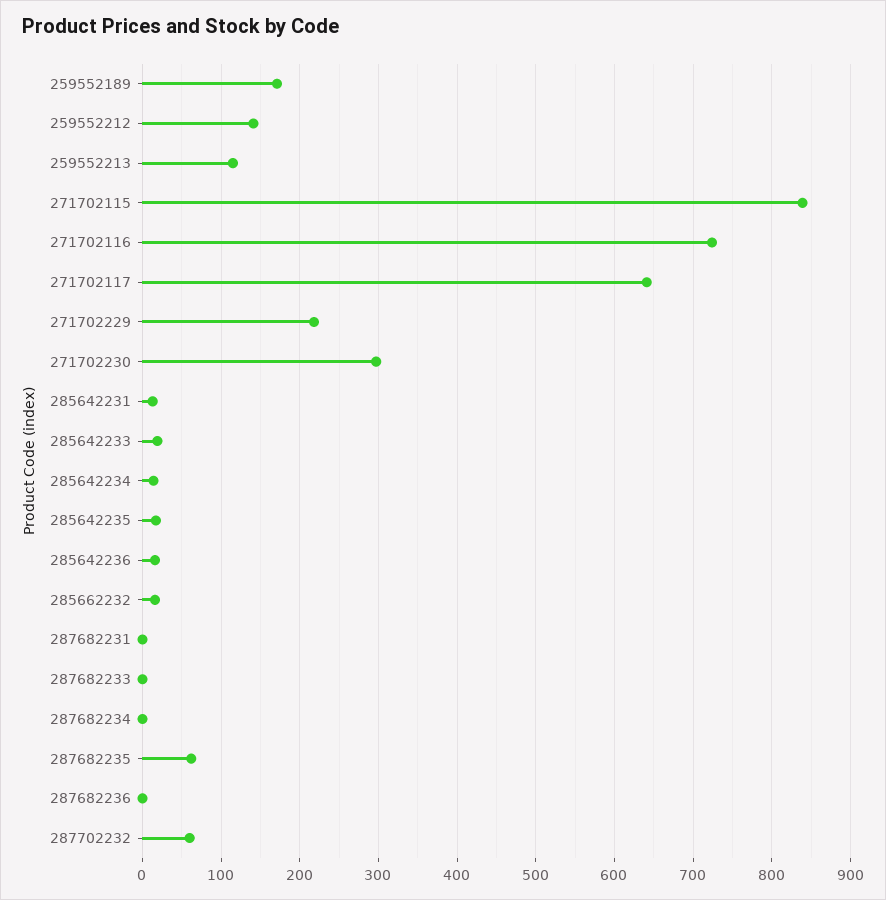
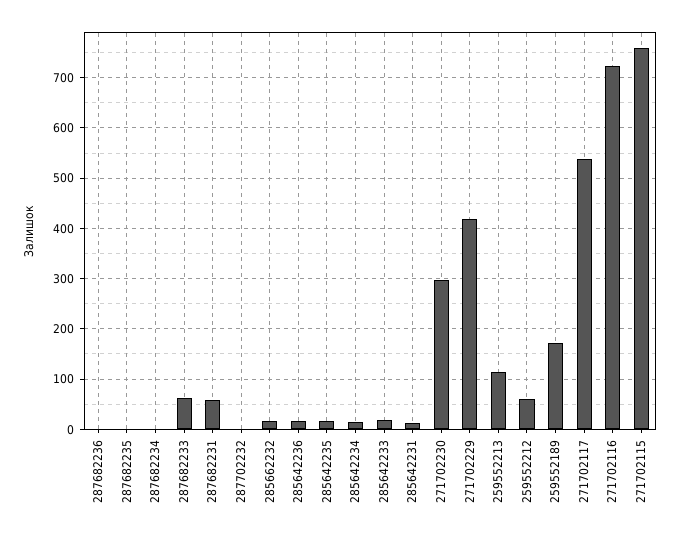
259552212: 140 -> 60
271702115: 840 -> 760
271702117: 640 -> 540
271702229: 220 -> 420
287682231: 0 -> 60
287682233: 0 -> 60
287682235: 60 -> 0
287702232: 60 -> 0

